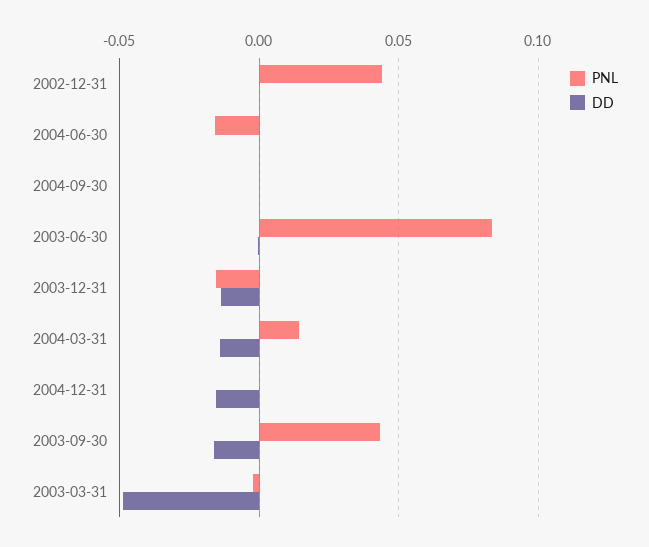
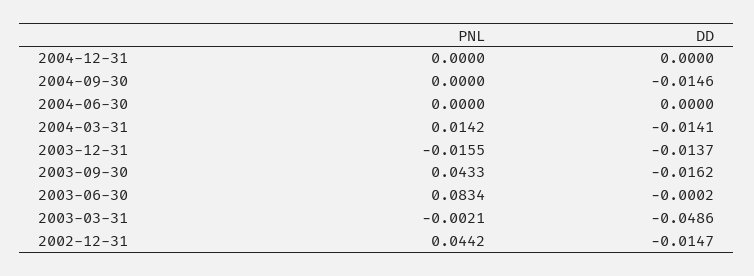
DD, 2002-12-31: 0 -> -0.0147
PNL, 2004-06-30: -0.015 -> 0
DD, 2004-09-30: 0 -> -0.0146
DD, 2004-12-31: -0.015 -> 0

